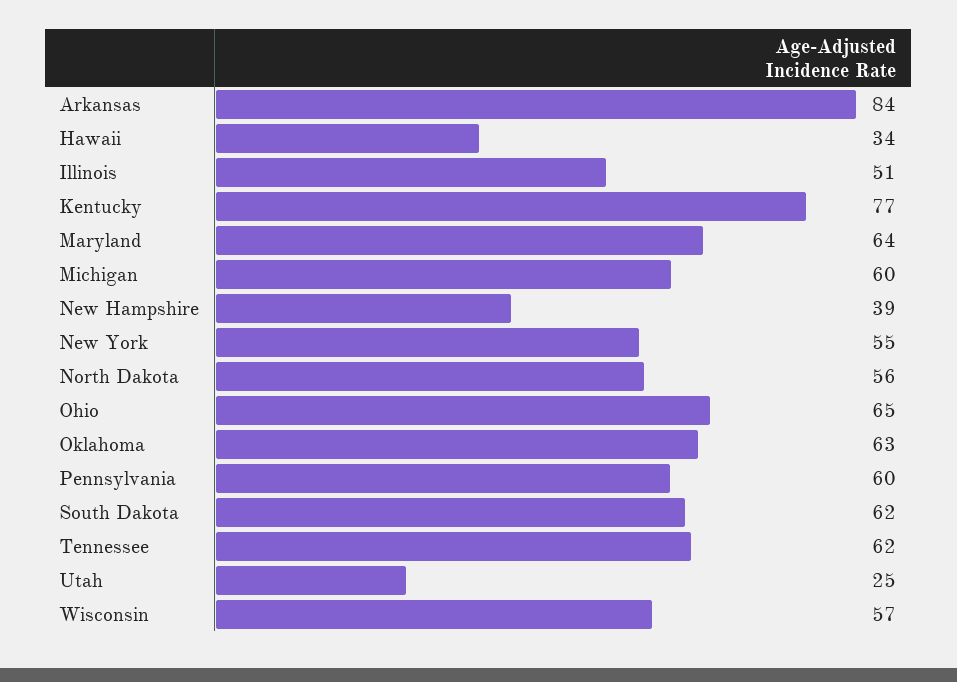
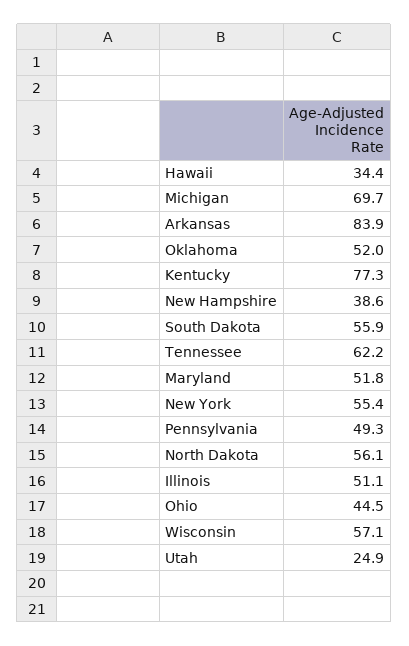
Maryland: 64 -> 51.8
Michigan: 60 -> 69.7
Ohio: 65 -> 44.5
Oklahoma: 63 -> 52
Pennsylvania: 60 -> 49.3
South Dakota: 62 -> 55.9

